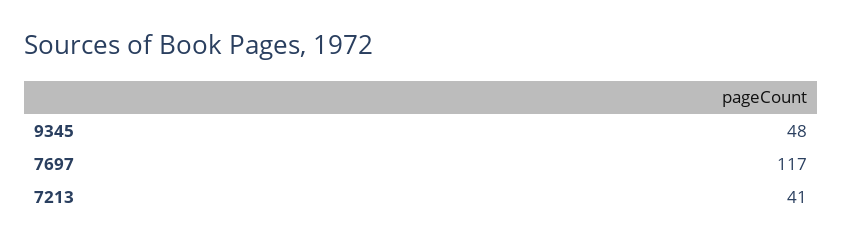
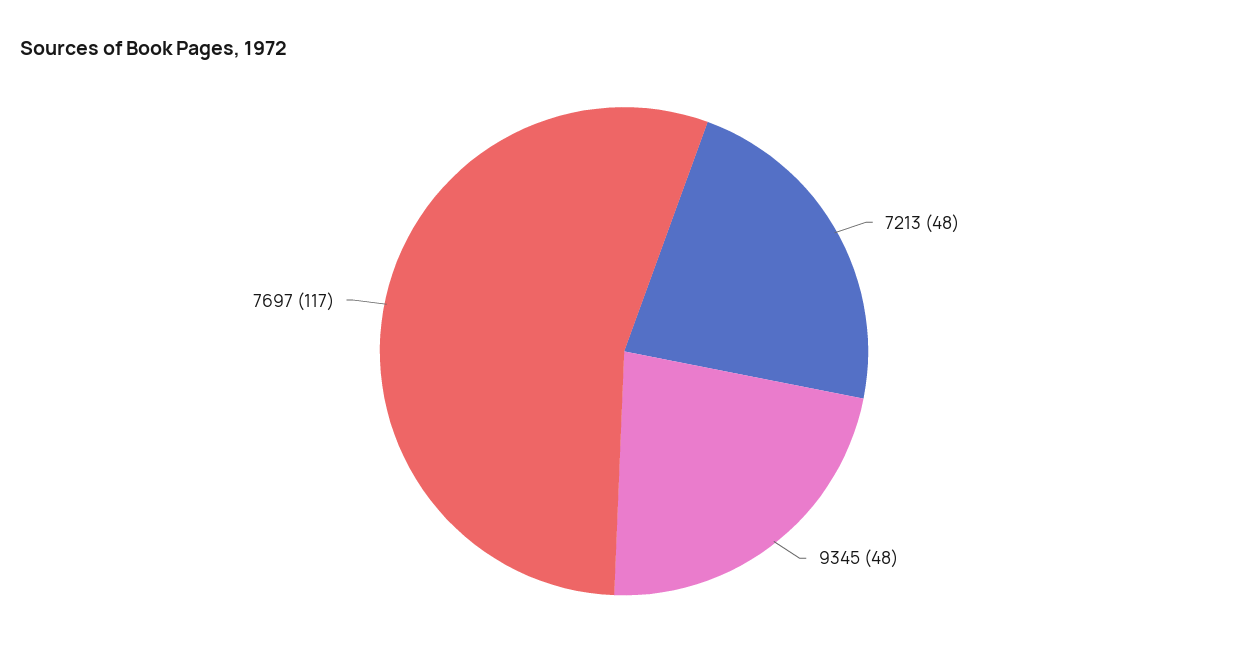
7213: 41 -> 48

